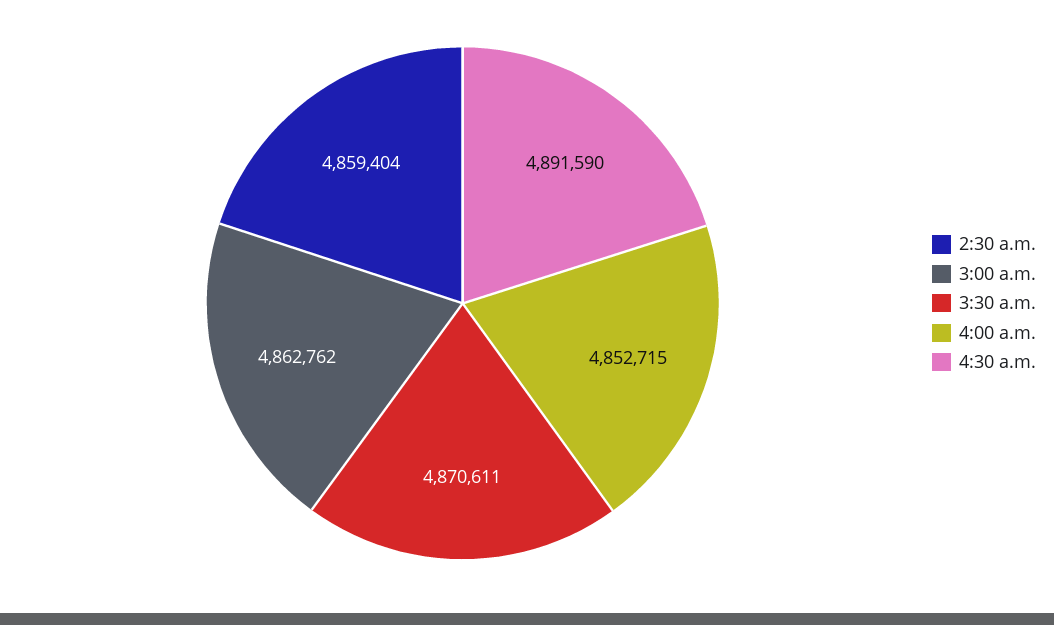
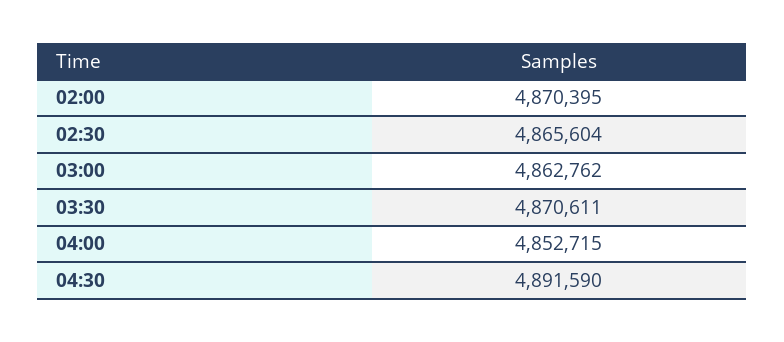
2:30 a.m.: 4859404 -> 4865604
02:00: none -> 4870395

